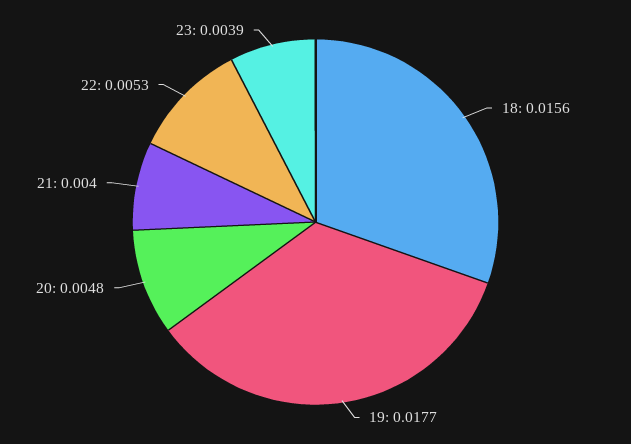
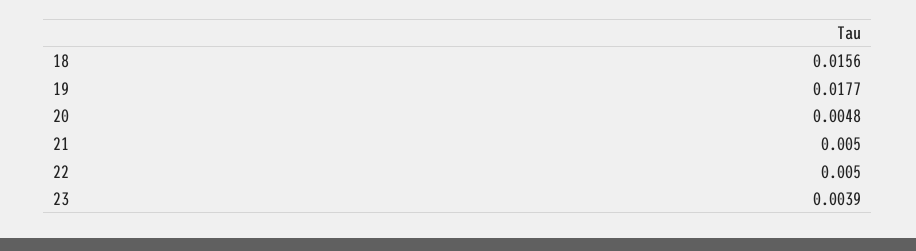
21: 0.004 -> 0.005
22: 0.0053 -> 0.005

